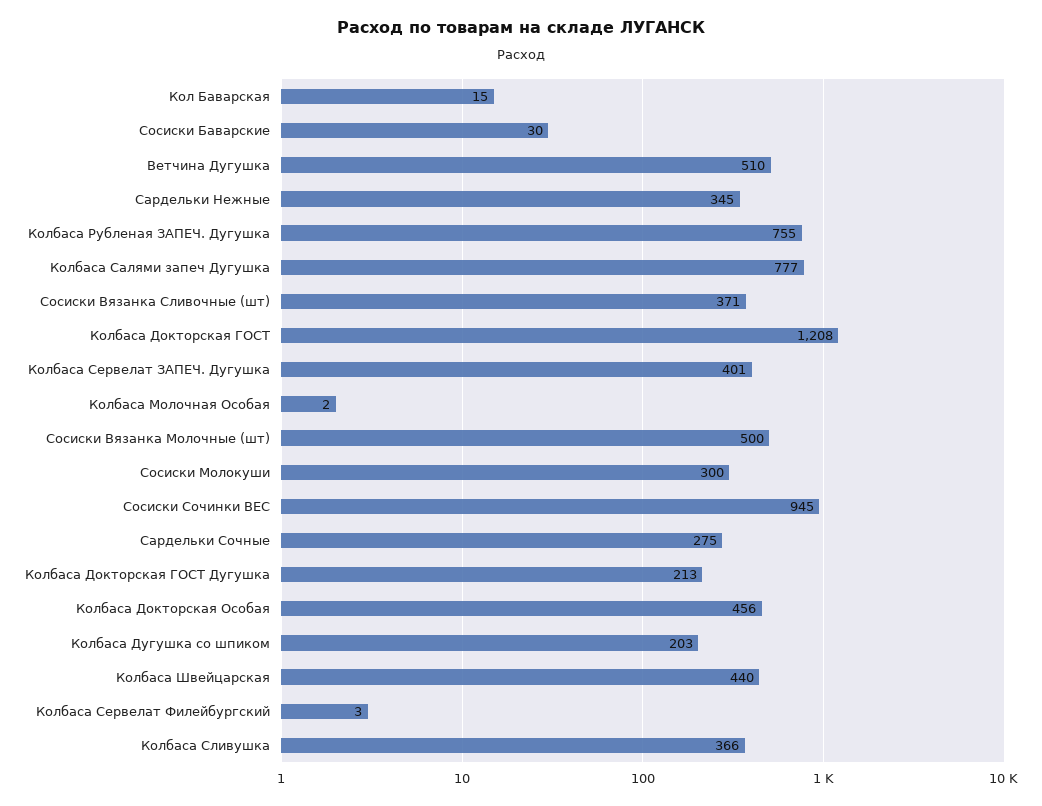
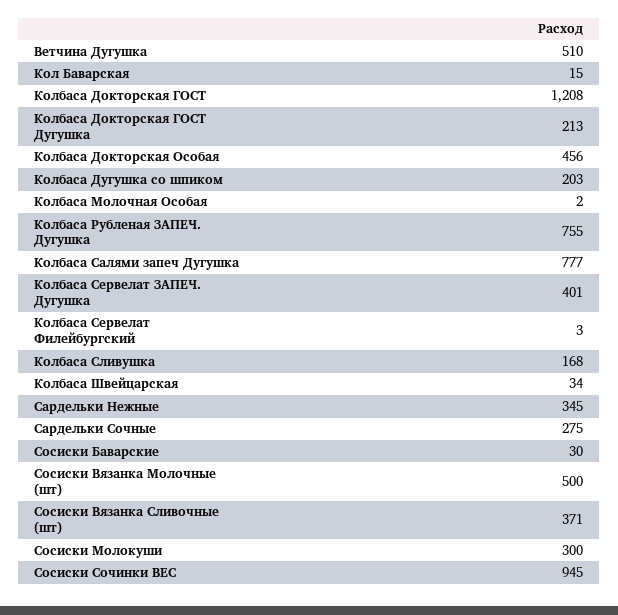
Колбаса Швейцарская: 440 -> 34
Колбаса Сливушка: 366 -> 168

